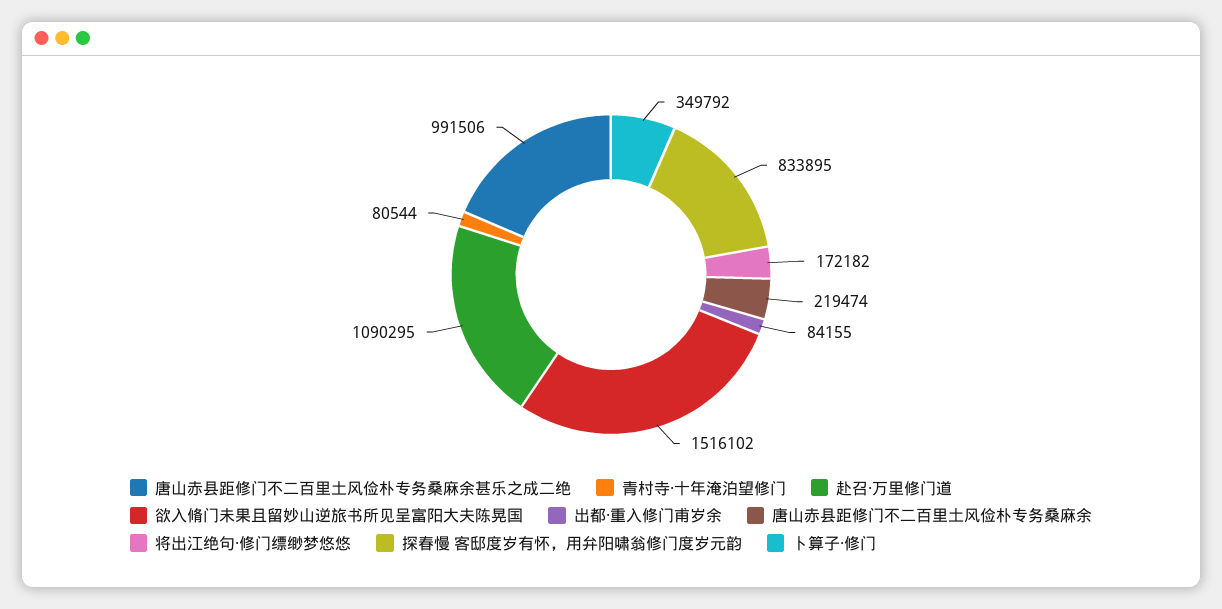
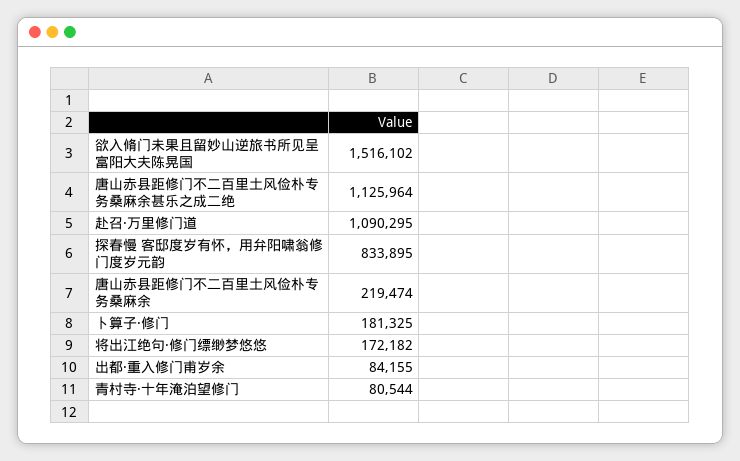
唐山赤县距修门不二百里土风俭朴专务桑麻余甚乐之成二绝: 991506 -> 1125964
卜算子·修门: 349792 -> 181325

